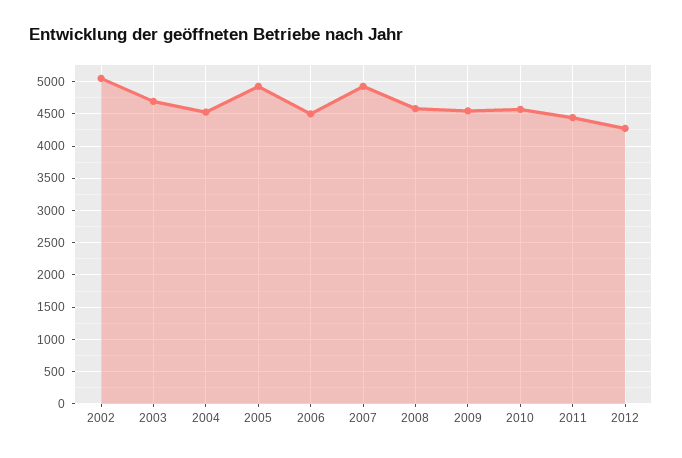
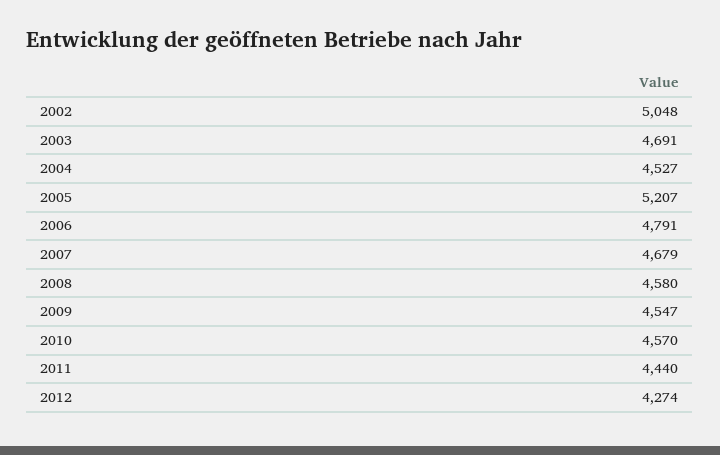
2005: 4900 -> 5207
2006: 4500 -> 4791
2007: 4900 -> 4679

